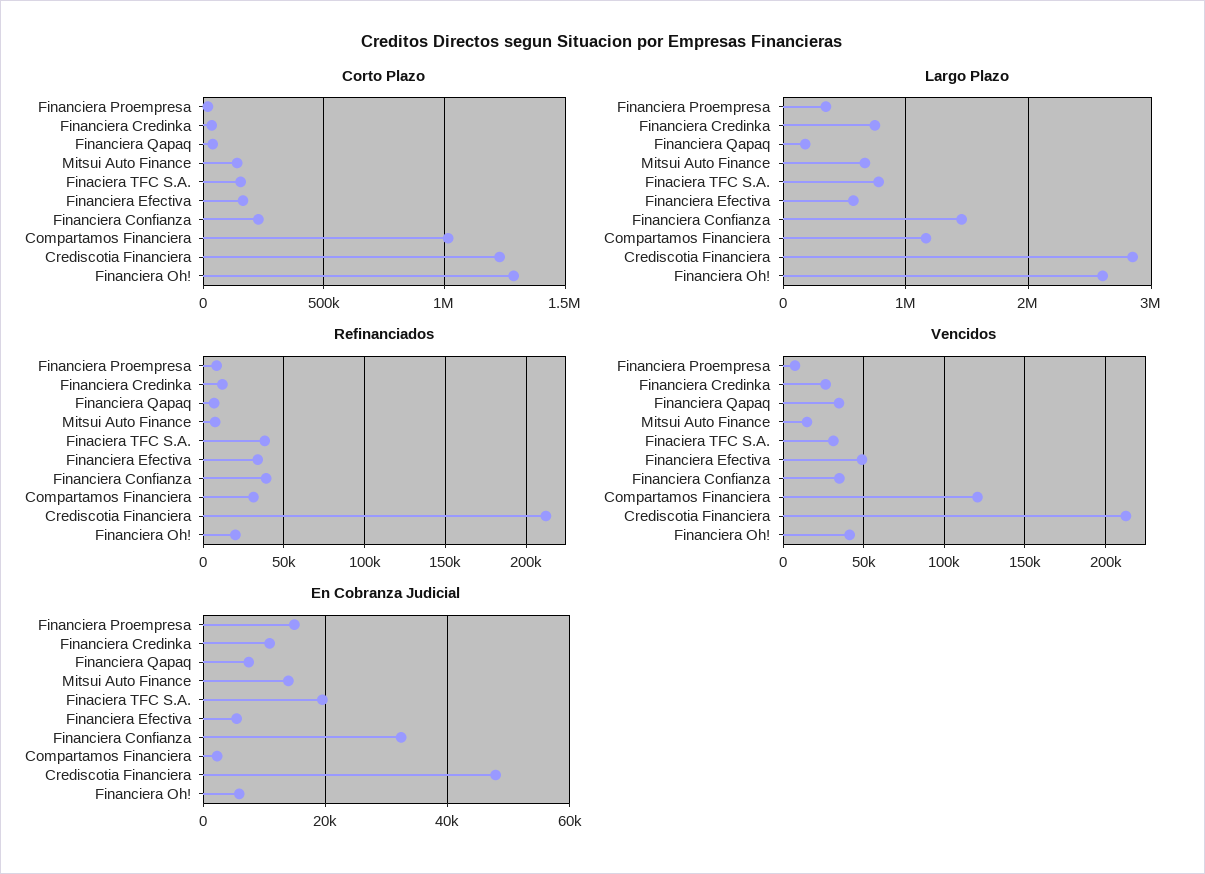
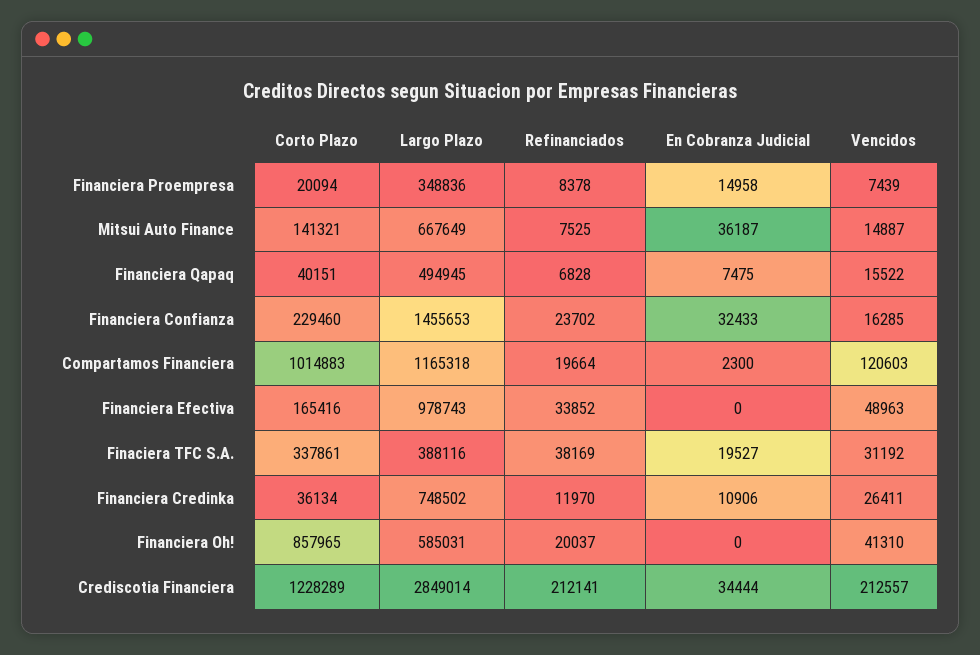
Corto Plazo, Finaciera TFC S.A.: 150000 -> 337861
Corto Plazo, Financiera Oh!: 1300000 -> 857965
Largo Plazo, Financiera Qapaq: 200000 -> 494945
Largo Plazo, Finaciera TFC S.A.: 800000 -> 388116
Largo Plazo, Financiera Efectiva: 600000 -> 978743
Largo Plazo, Financiera Oh!: 2600000 -> 585031
Refinanciados, Financiera Confianza: 40000 -> 23702
Refinanciados, Compartamos Financiera: 30000 -> 19664
Vencidos, Financiera Qapaq: 35000 -> 15522
Vencidos, Financiera Confianza: 35000 -> 16285
En Cobranza Judicial, Mitsui Auto Finance: 14000 -> 36187
En Cobranza Judicial, Financiera Efectiva: 6000 -> 0
En Cobranza Judicial, Crediscotia Financiera: 48000 -> 34444
En Cobranza Judicial, Financiera Oh!: 6000 -> 0

